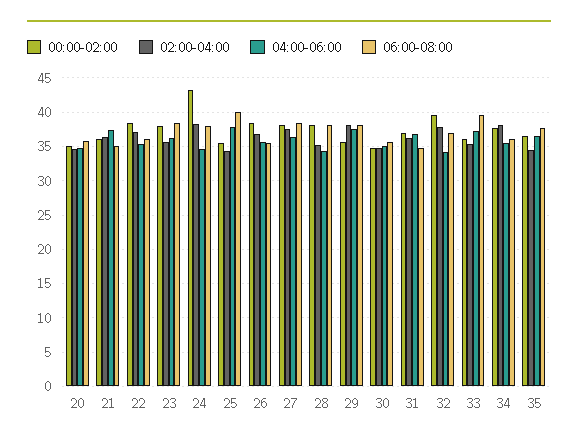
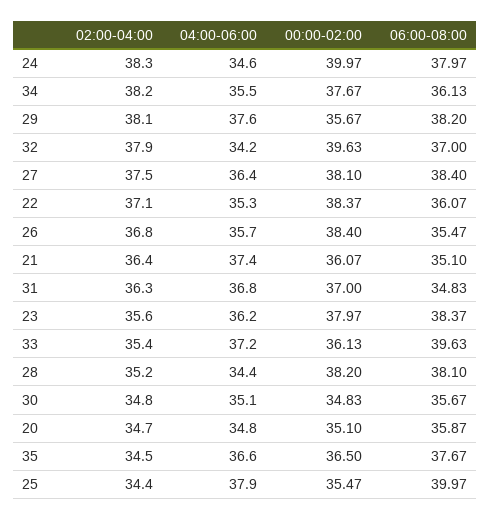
00:00-02:00, 24: 43 -> 39.97

